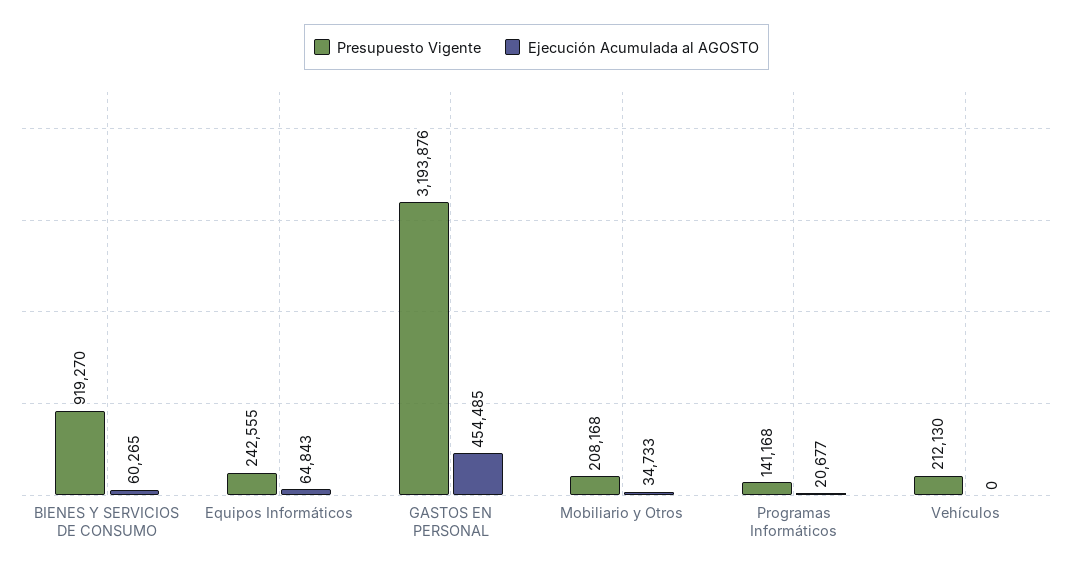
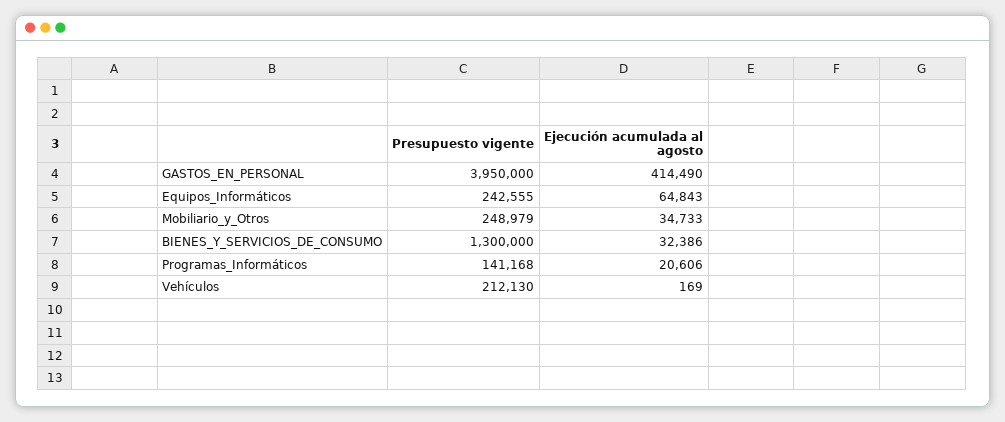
Presupuesto Vigente, BIENES Y SERVICIOS DE CONSUMO: 919270 -> 1300000
Ejecución Acumulada al AGOSTO, BIENES Y SERVICIOS DE CONSUMO: 60265 -> 32386
Presupuesto Vigente, GASTOS EN PERSONAL: 3193876 -> 3950000
Ejecución Acumulada al AGOSTO, GASTOS EN PERSONAL: 454485 -> 414490
Presupuesto Vigente, Mobiliario y Otros: 208168 -> 248979
Ejecución Acumulada al AGOSTO, Programas Informáticos: 20677 -> 20606
Ejecución Acumulada al AGOSTO, Vehículos: 0 -> 169

